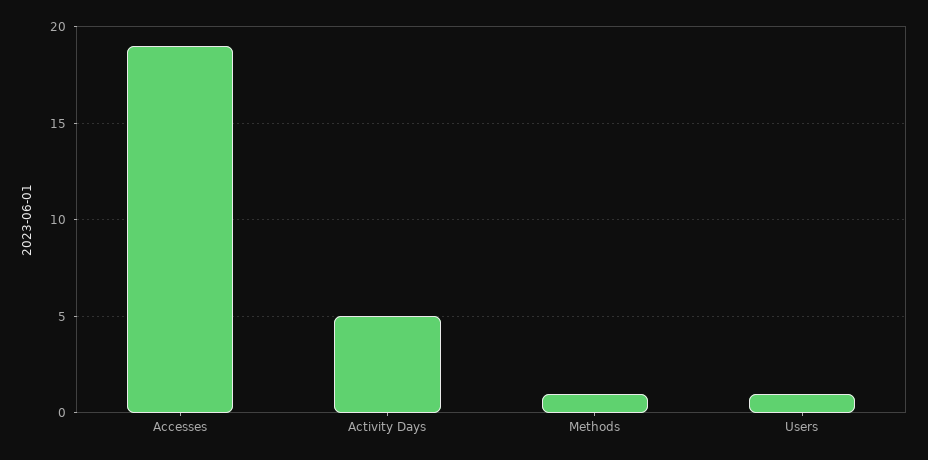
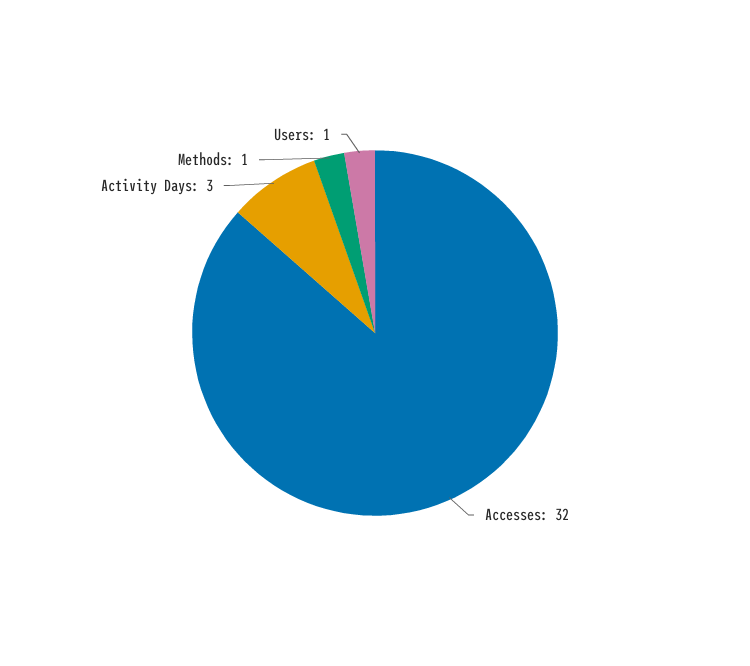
Accesses: 19 -> 32
Activity Days: 5 -> 3

